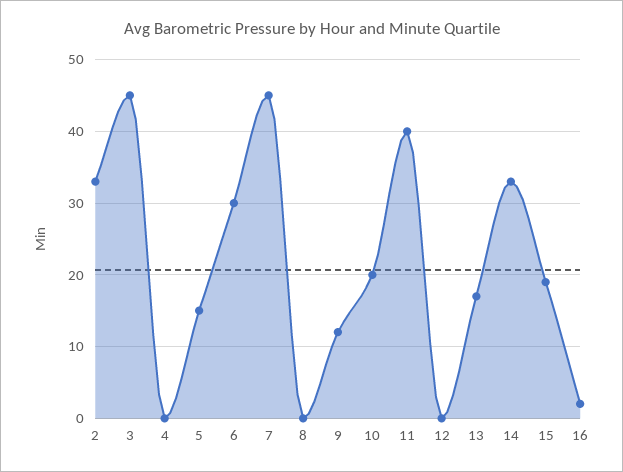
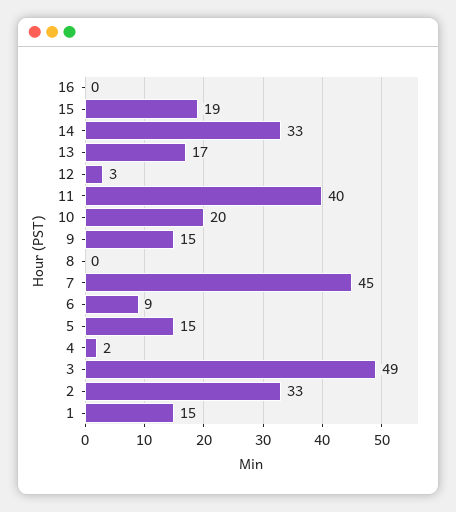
3: 45 -> 49
4: 0 -> 2
6: 30 -> 9
9: 12 -> 15
12: 0 -> 3
16: 2 -> 0
1: none -> 15

